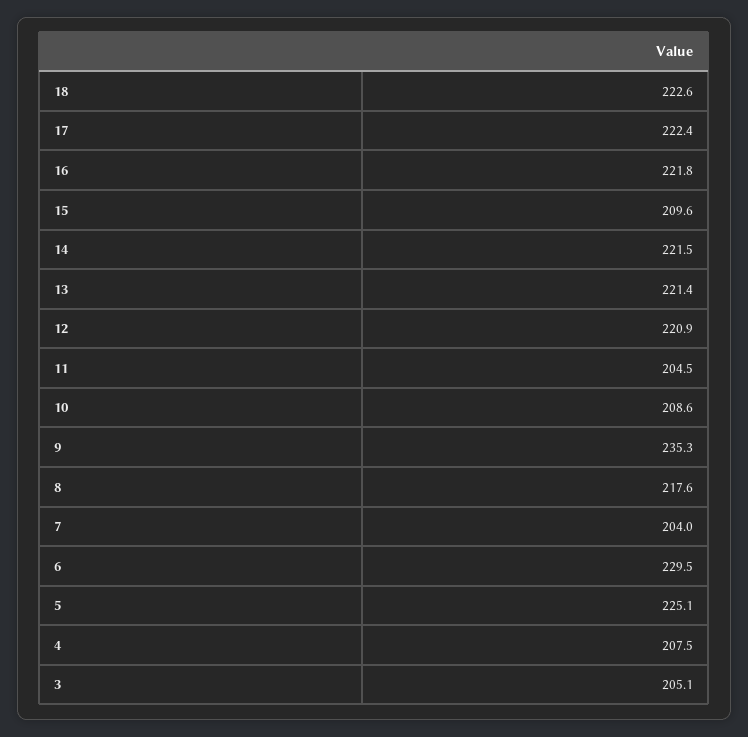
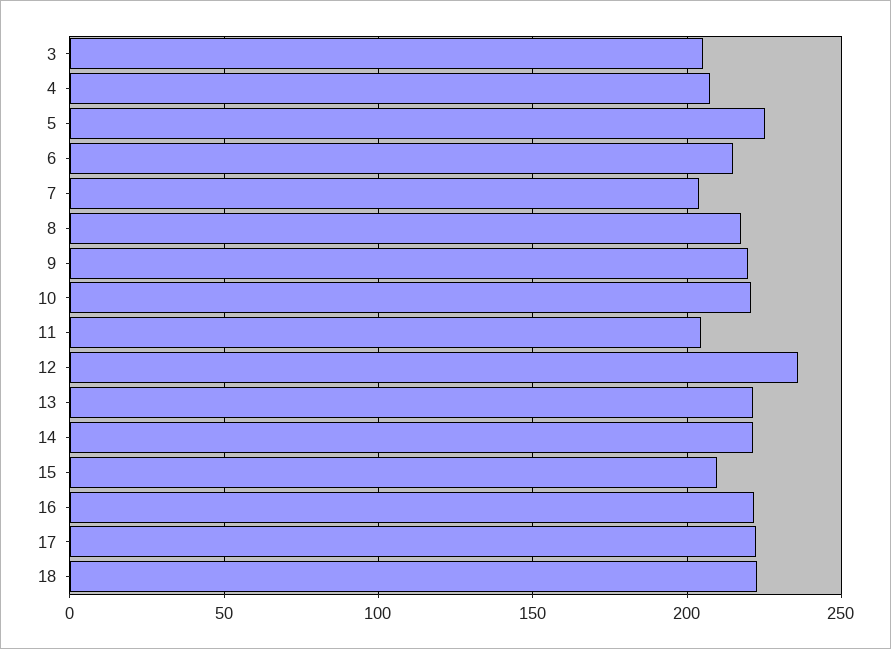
12: 220.9 -> 235
10: 208.6 -> 220
9: 235.3 -> 220
6: 229.5 -> 215

